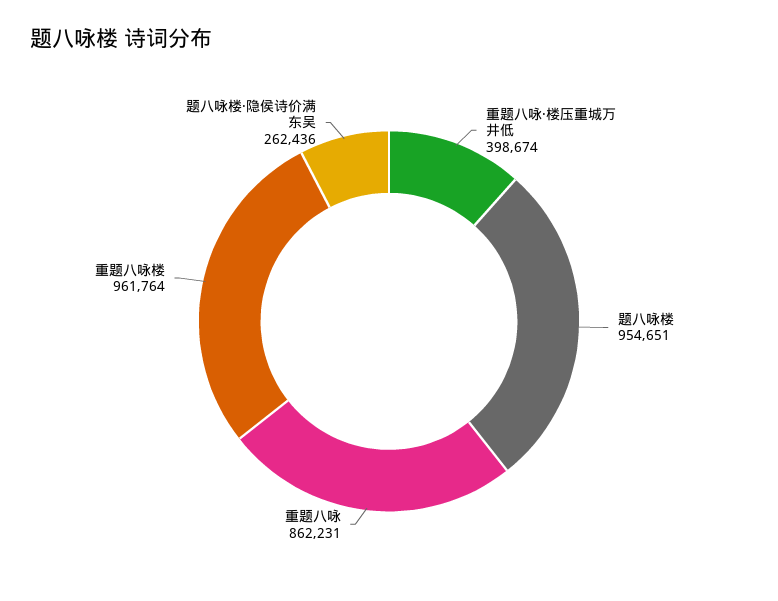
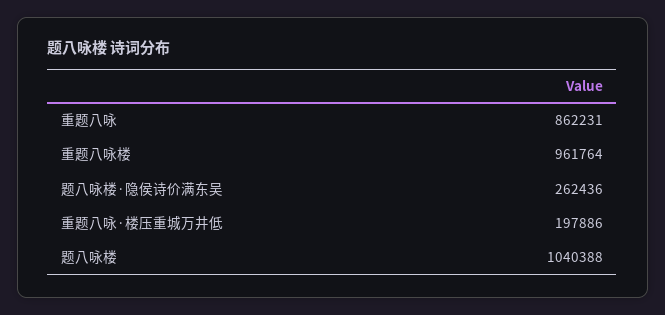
重题八咏·楼压重城万井低: 398674 -> 197886
题八咏楼: 954651 -> 1040388

